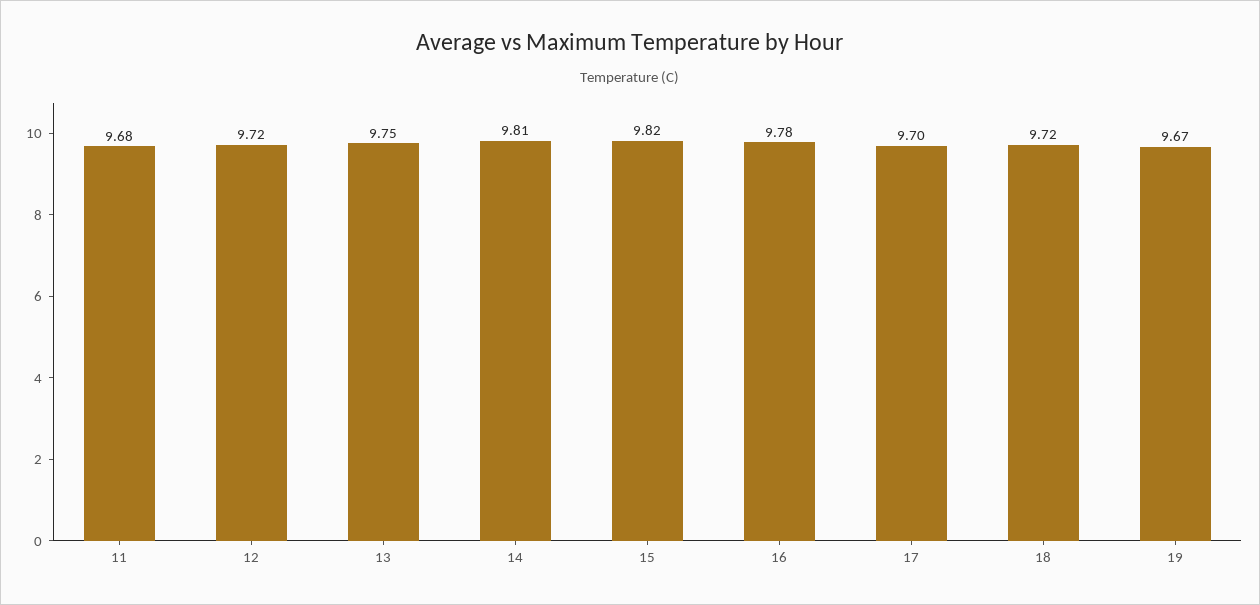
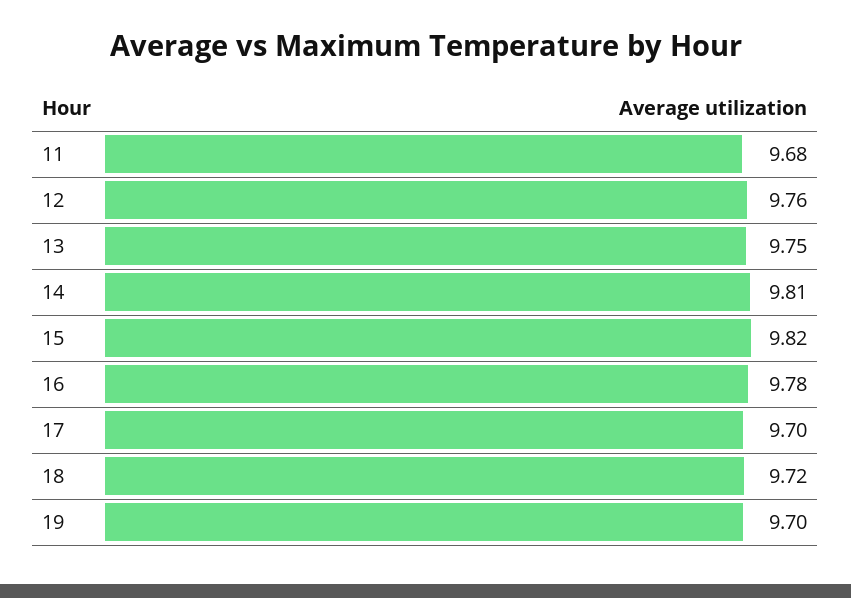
12: 9.72 -> 9.76
19: 9.67 -> 9.7

